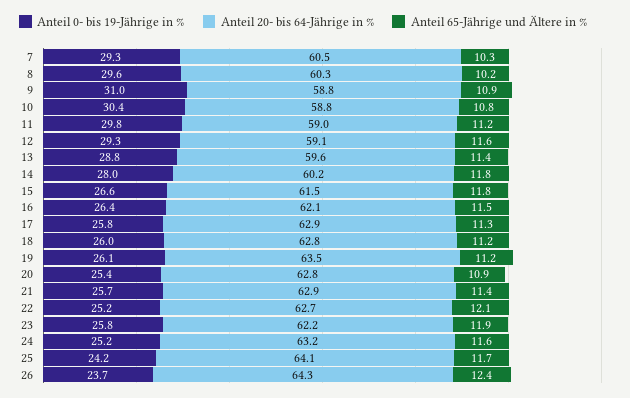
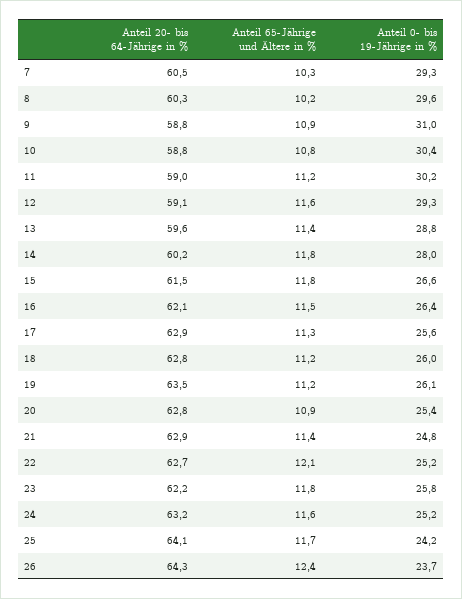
Anteil 0- bis 19-Jährige in %, 11: 29.8 -> 30.2
Anteil 0- bis 19-Jährige in %, 17: 25.8 -> 25.6
Anteil 0- bis 19-Jährige in %, 21: 25.7 -> 24.8
Anteil 65-Jährige und Ältere in %, 23: 11.9 -> 11.8

